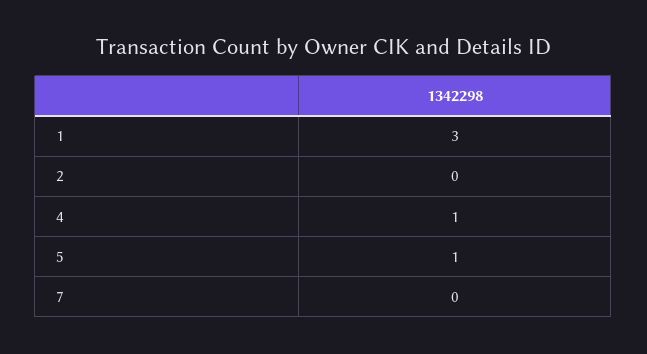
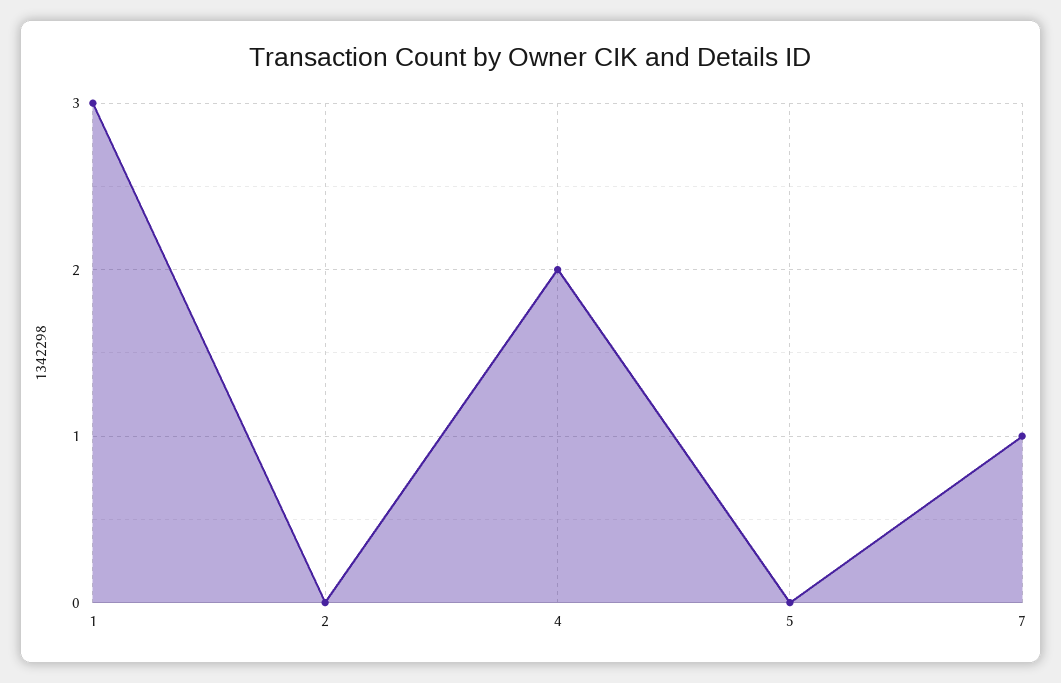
4: 1 -> 2
5: 1 -> 0
7: 0 -> 1

